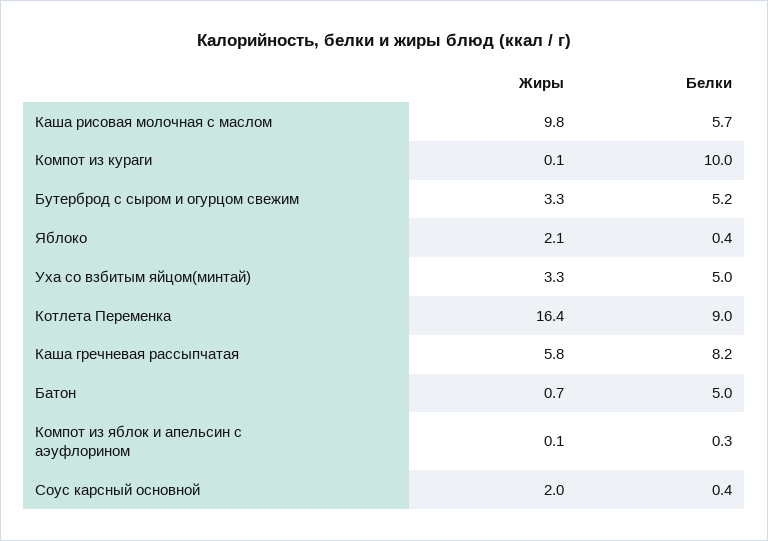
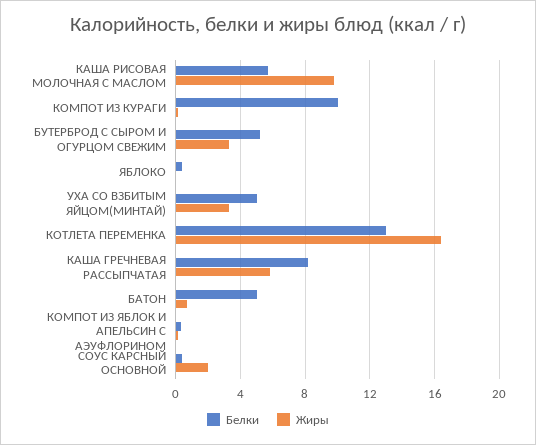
Жиры, Яблоко: 2.1 -> 0
Белки, Котлета Переменка: 9 -> 13

